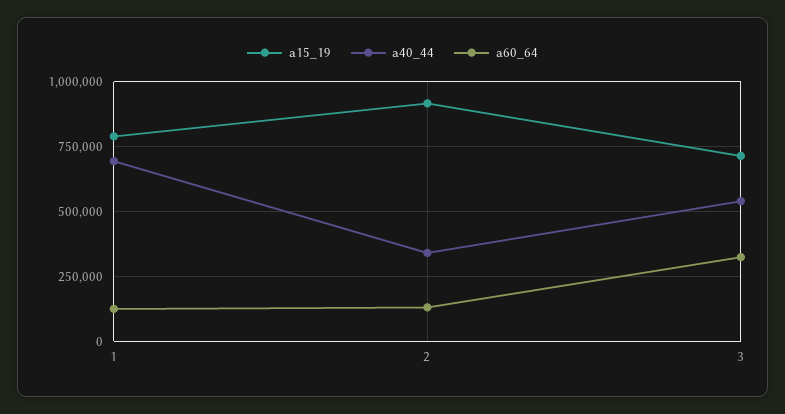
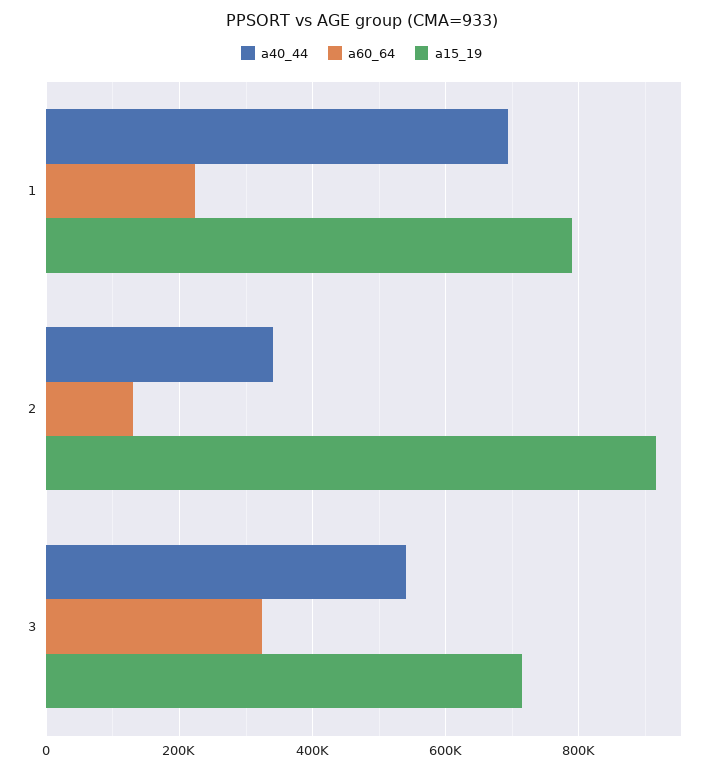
a60_64, 1: 125000 -> 220000

